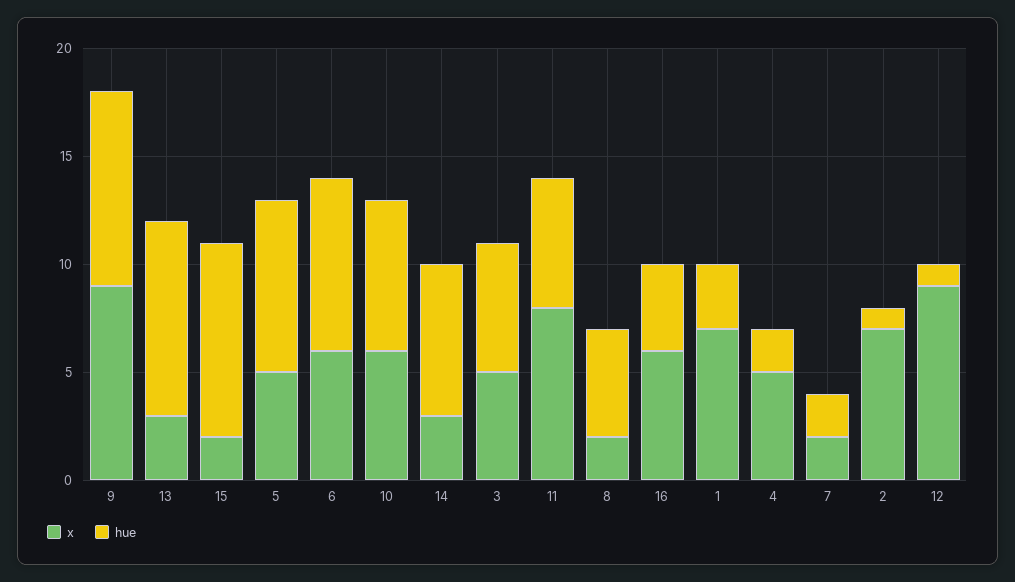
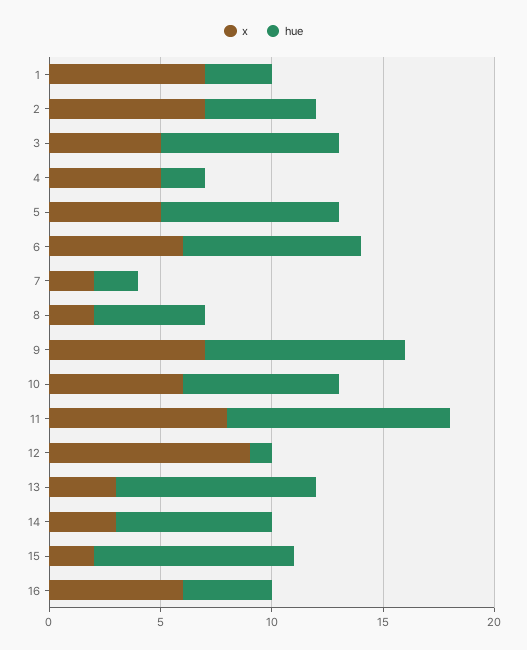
x, 9: 9 -> 7
hue, 3: 6 -> 8
hue, 11: 6 -> 10
hue, 2: 1 -> 5

